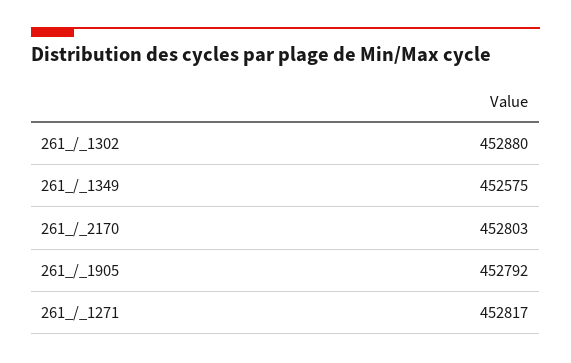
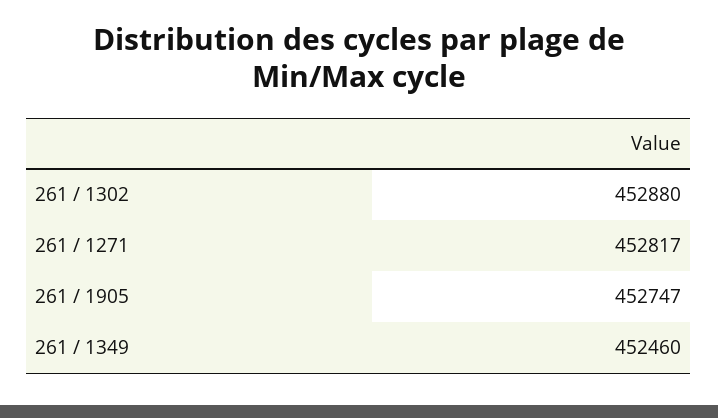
261_/_1349: 452575 -> 452460
261_/_2170: 452803 -> none
261_/_1905: 452792 -> 452747

